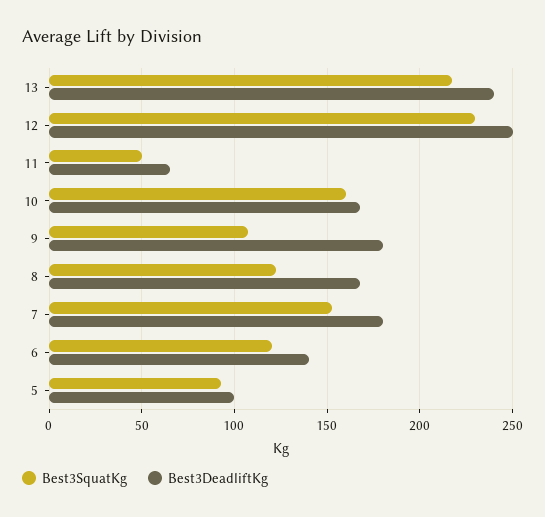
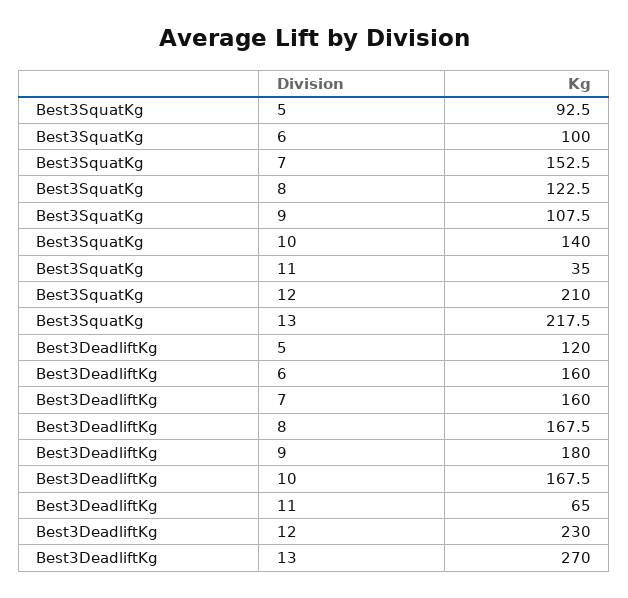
Best3DeadliftKg, 13: 240 -> 270
Best3SquatKg, 12: 230 -> 210
Best3DeadliftKg, 12: 250 -> 230
Best3SquatKg, 11: 50 -> 35
Best3SquatKg, 10: 160 -> 140
Best3DeadliftKg, 7: 180 -> 160
Best3SquatKg, 6: 120 -> 100
Best3DeadliftKg, 6: 140 -> 160
Best3DeadliftKg, 5: 100 -> 120

